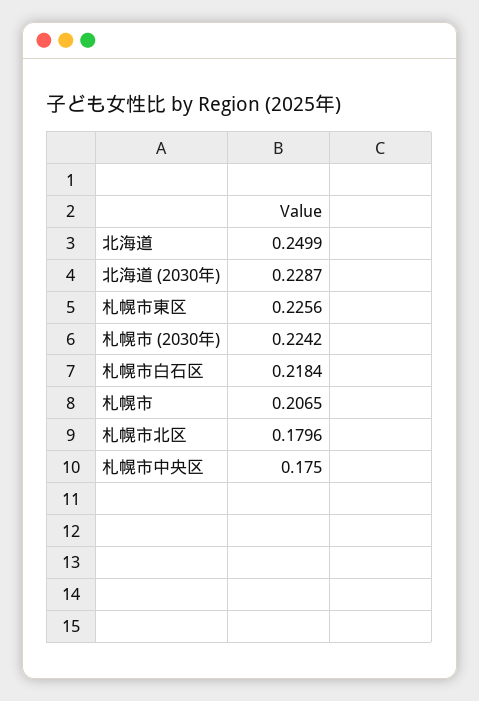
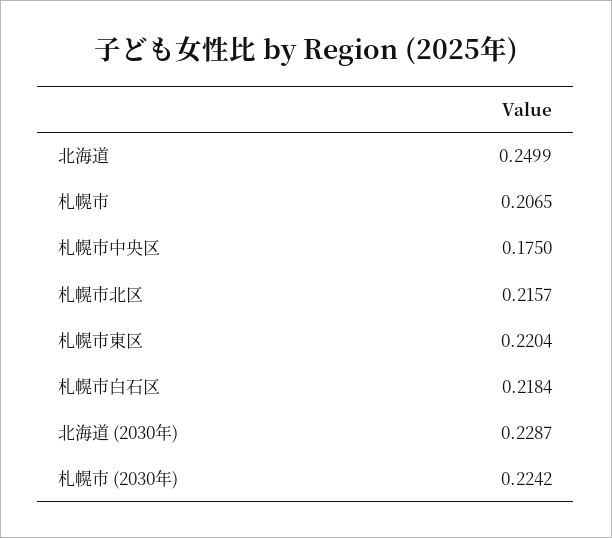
札幌市東区: 0.2256 -> 0.2204
札幌市北区: 0.1796 -> 0.2157

